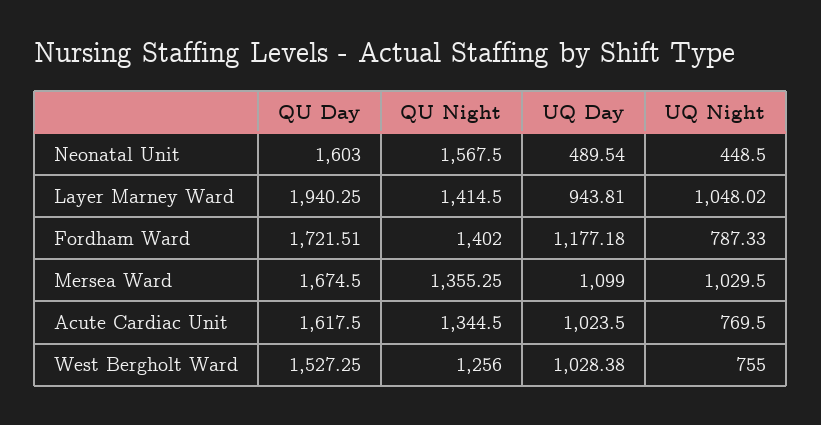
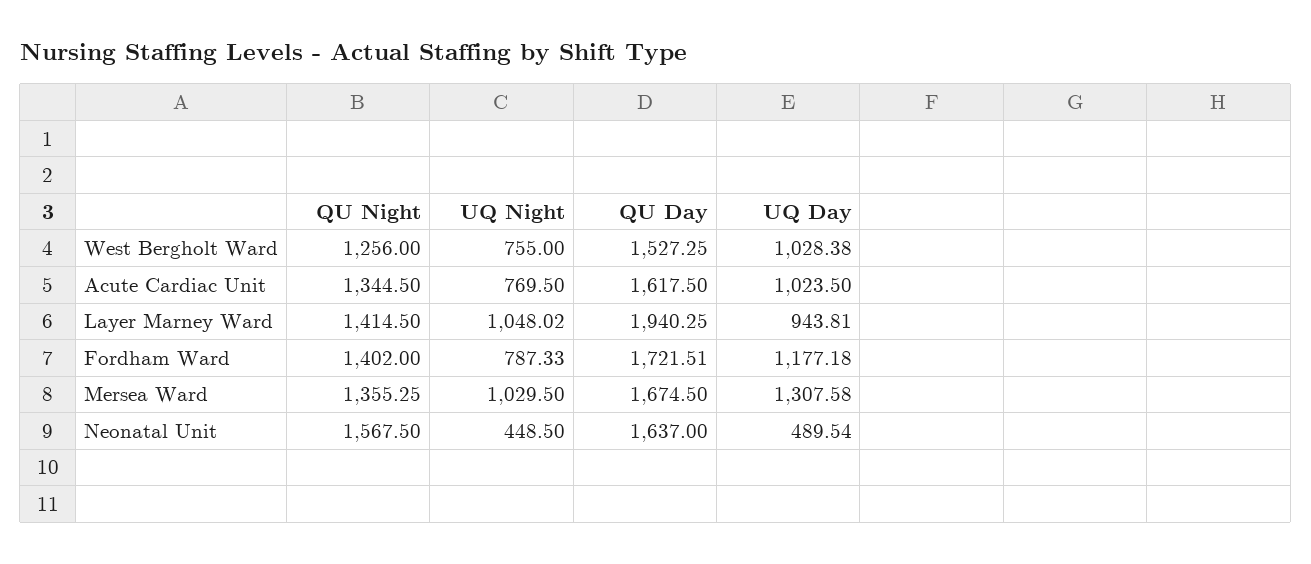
QU Day, Neonatal Unit: 1603 -> 1637
UQ Day, Mersea Ward: 1099 -> 1307.58

